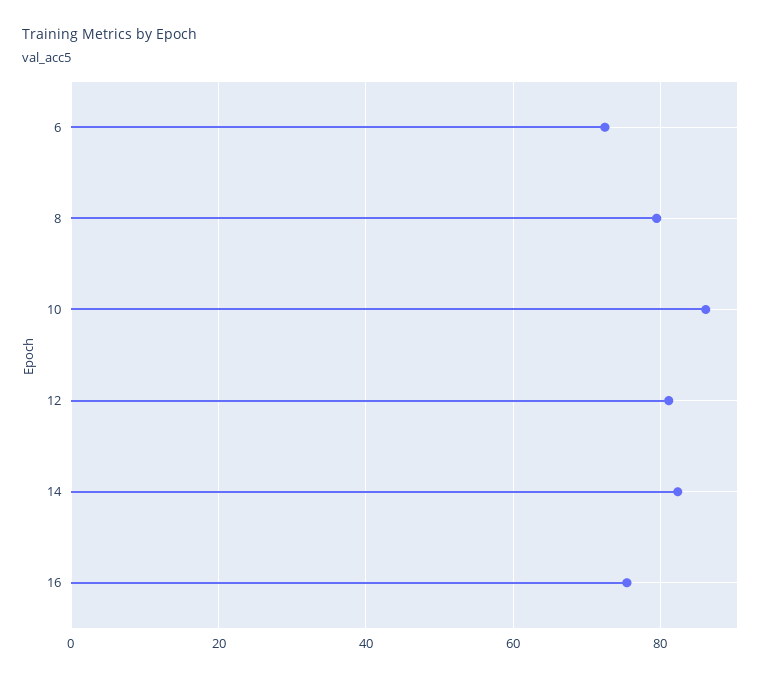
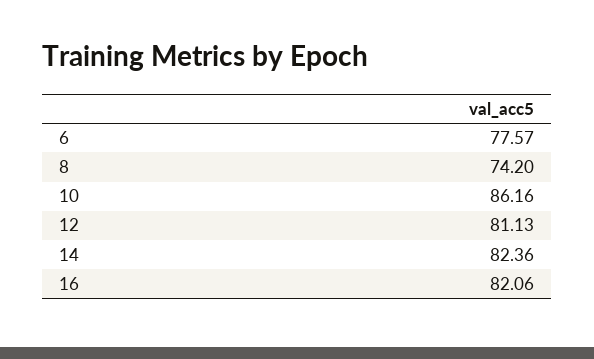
6: 72 -> 77.57
8: 80 -> 74.2
16: 76 -> 82.06

